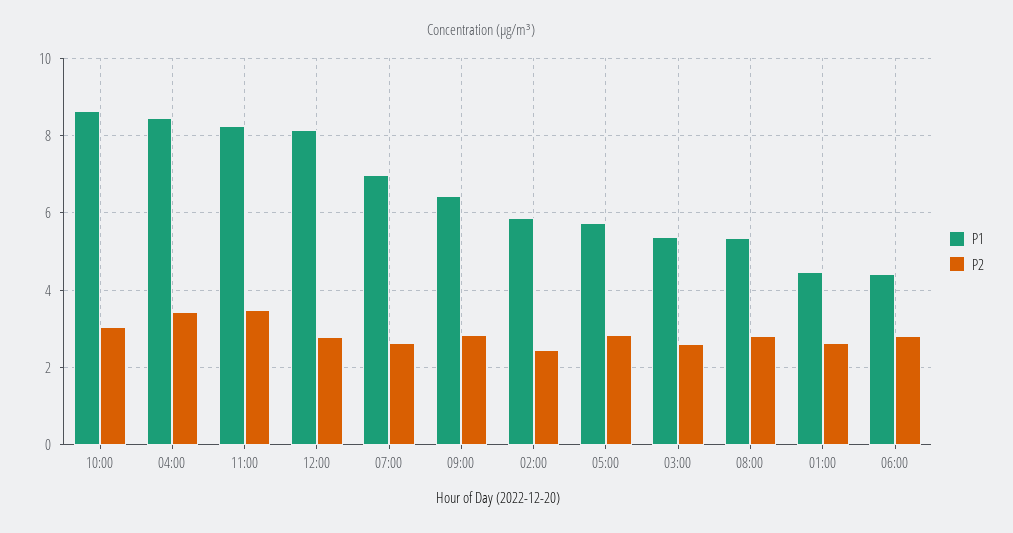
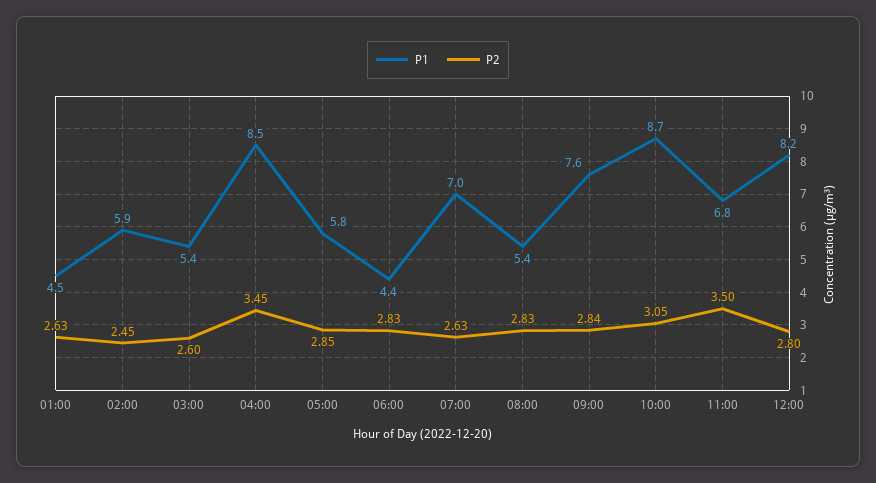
P1, 11:00: 8.2 -> 6.8
P1, 09:00: 6.4 -> 7.6

